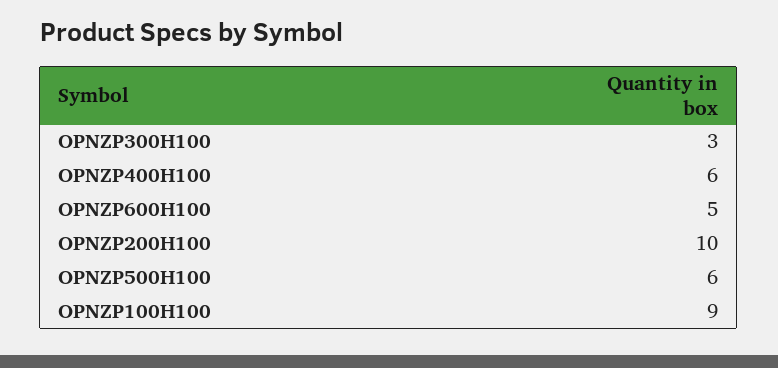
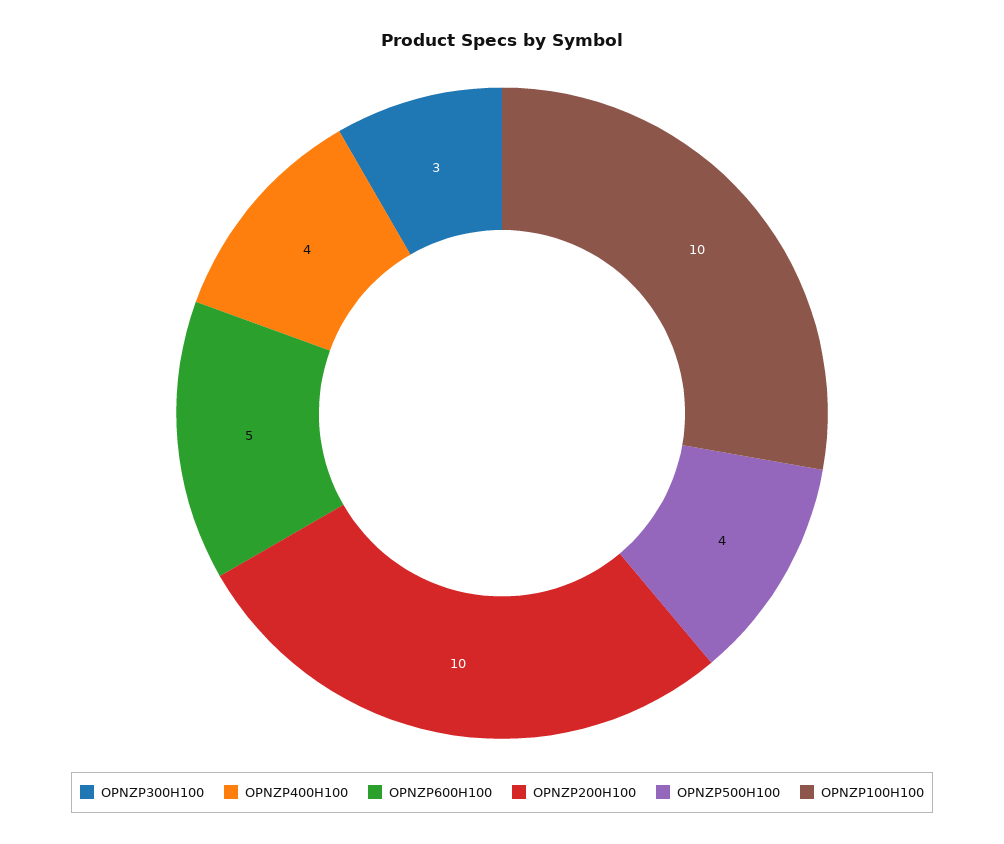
OPNZP400H100: 6 -> 4
OPNZP500H100: 6 -> 4
OPNZP100H100: 9 -> 10

